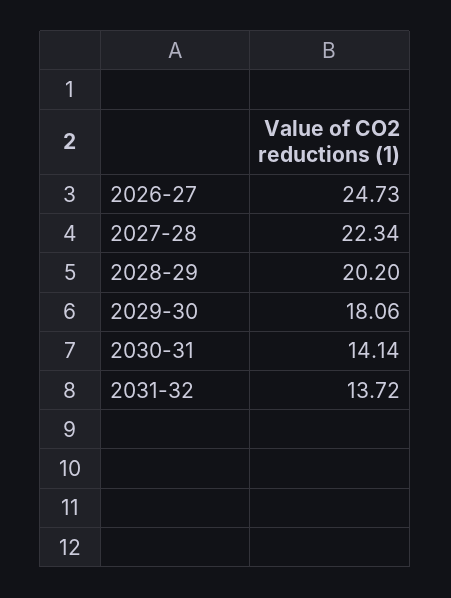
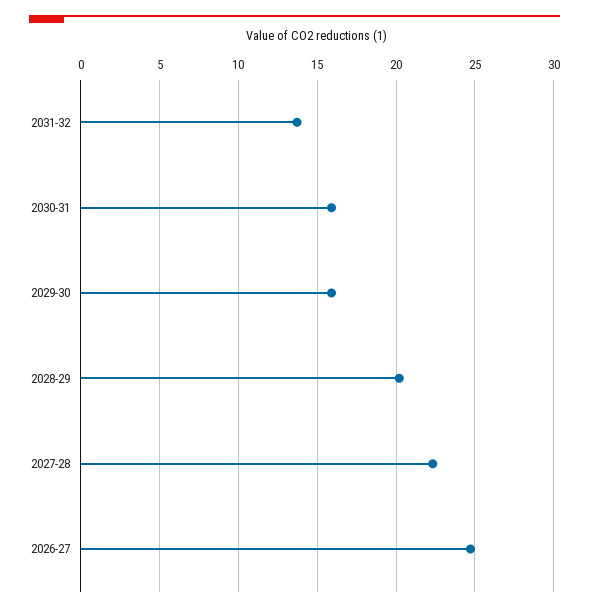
2029-30: 18.06 -> 16
2030-31: 14.14 -> 16

